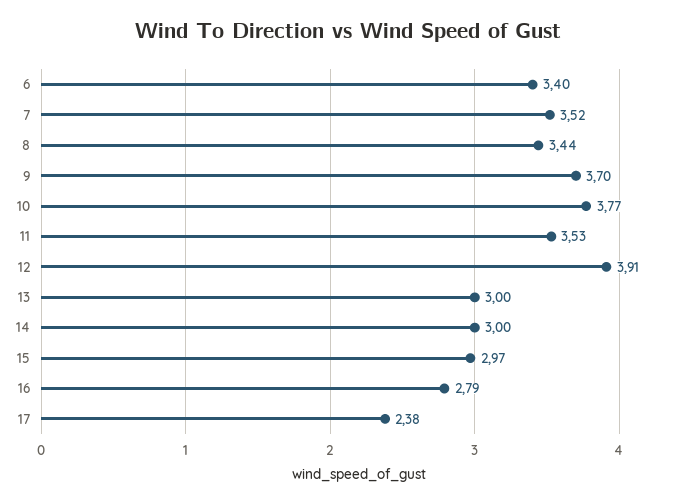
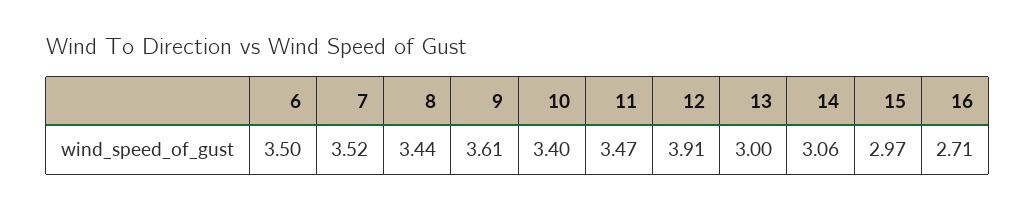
6: 3.4 -> 3.5
9: 3.7 -> 3.61
10: 3.77 -> 3.4
11: 3.53 -> 3.47
14: 3 -> 3.06
16: 2.79 -> 2.71
17: 2.38 -> none

